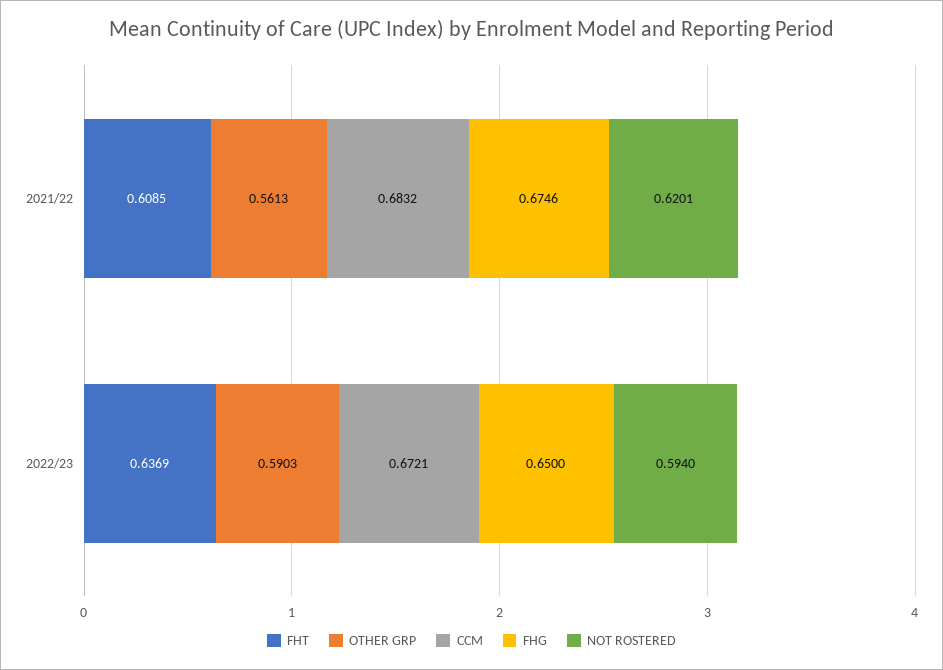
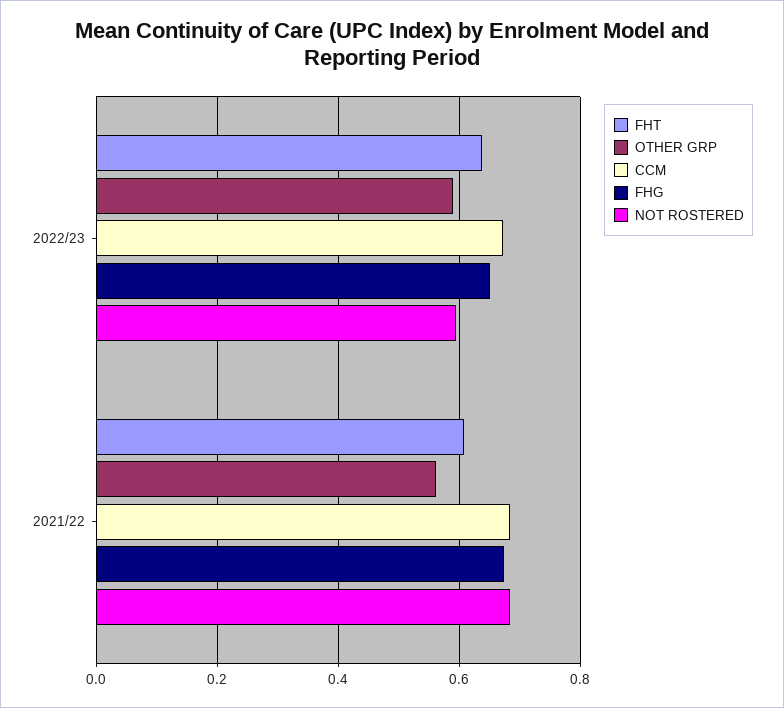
NOT ROSTERED, 2021/22: 0.6201 -> 0.68

